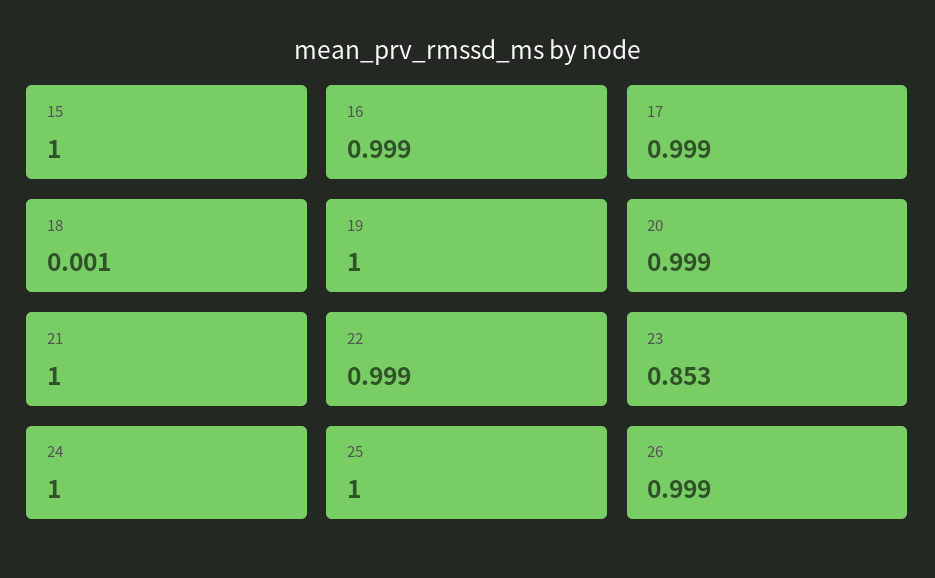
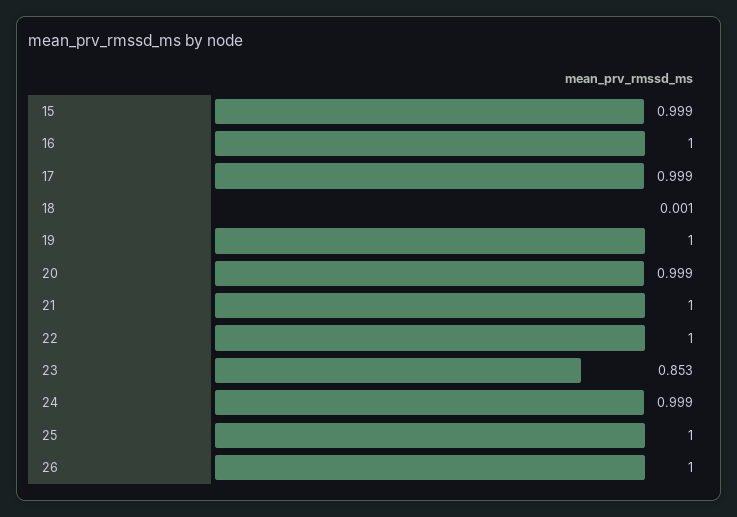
15: 1 -> 0.999
16: 0.999 -> 1
22: 0.999 -> 1
24: 1 -> 0.999
26: 0.999 -> 1

